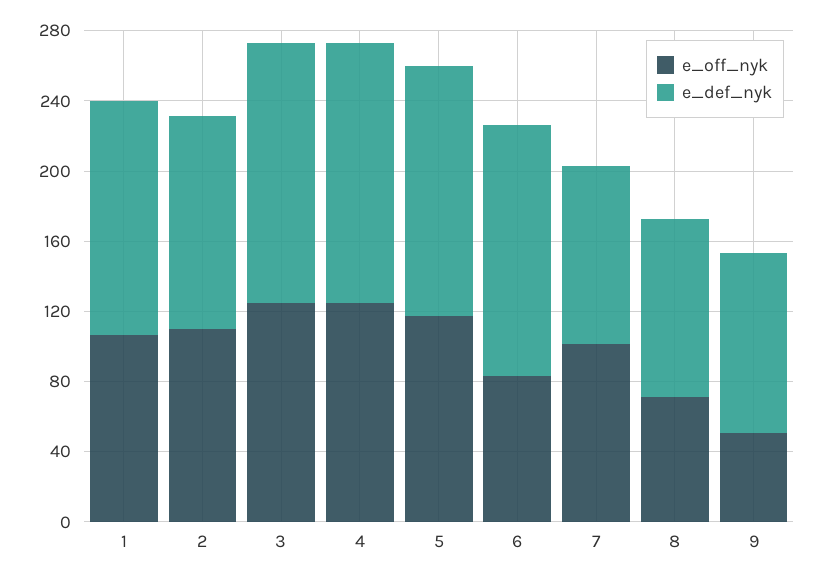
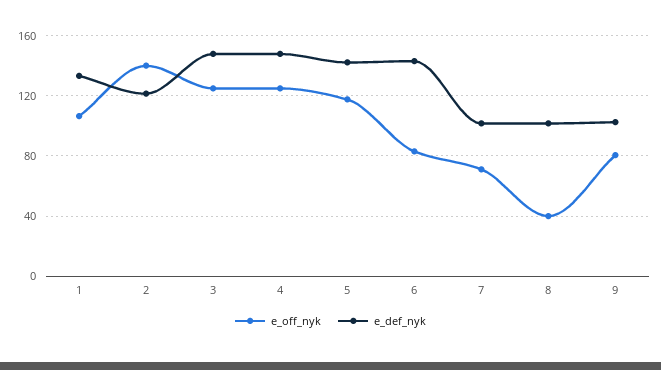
e_off_nyk, 2: 110 -> 140
e_off_nyk, 7: 100 -> 70
e_off_nyk, 8: 70 -> 40
e_off_nyk, 9: 50 -> 80

